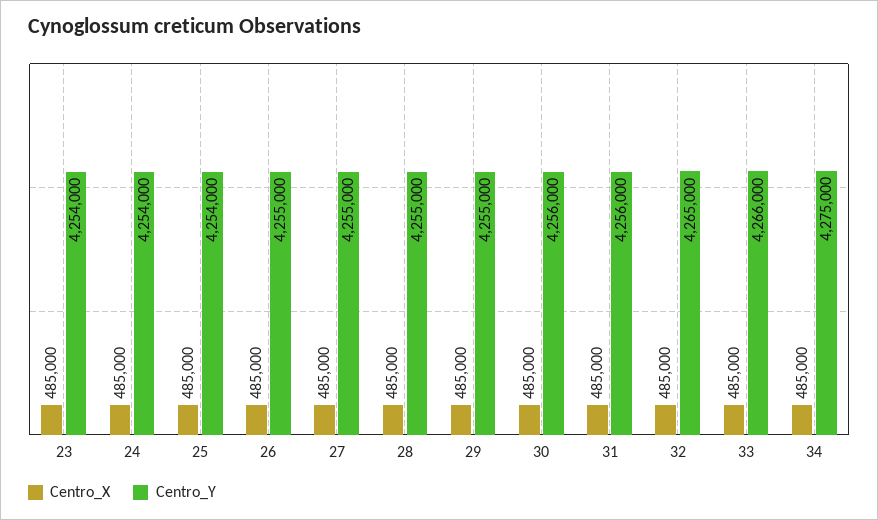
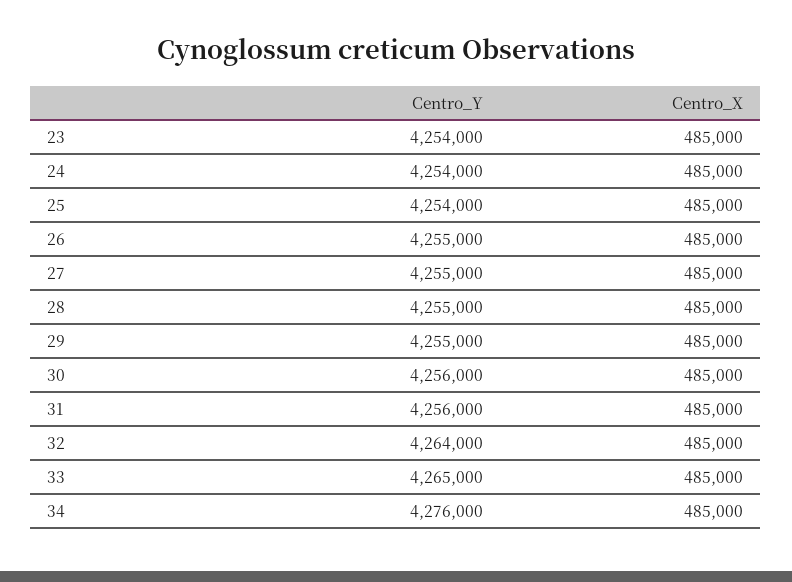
Centro_Y, 32: 4265000 -> 4264000
Centro_Y, 33: 4266000 -> 4265000
Centro_Y, 34: 4275000 -> 4276000

